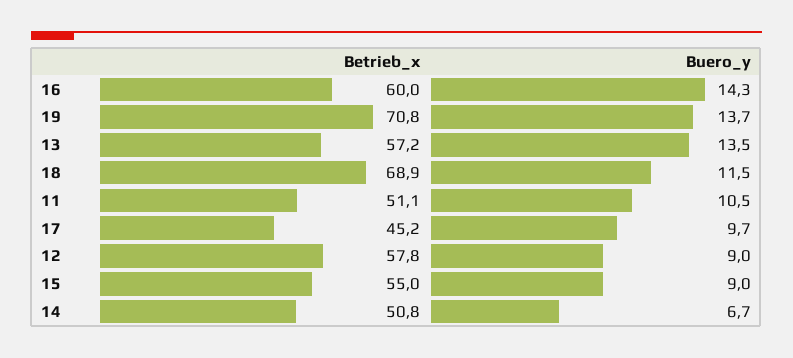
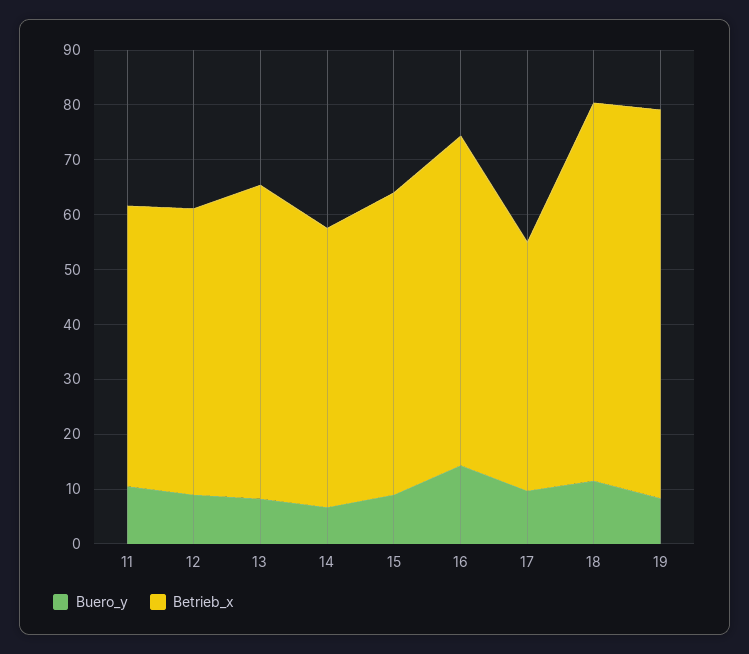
Buero_y, 19: 13.7 -> 8
Buero_y, 13: 13.5 -> 8
Betrieb_x, 12: 57.8 -> 52

